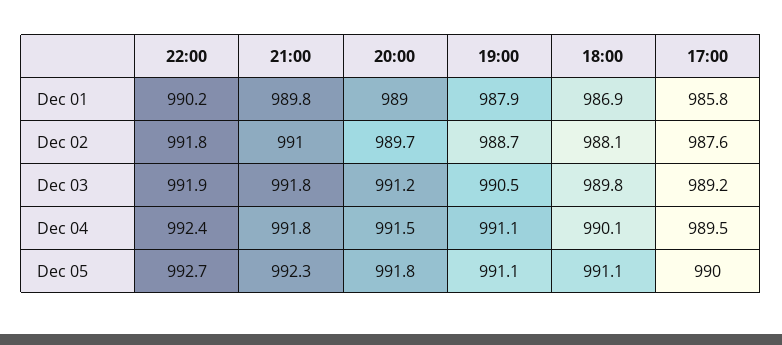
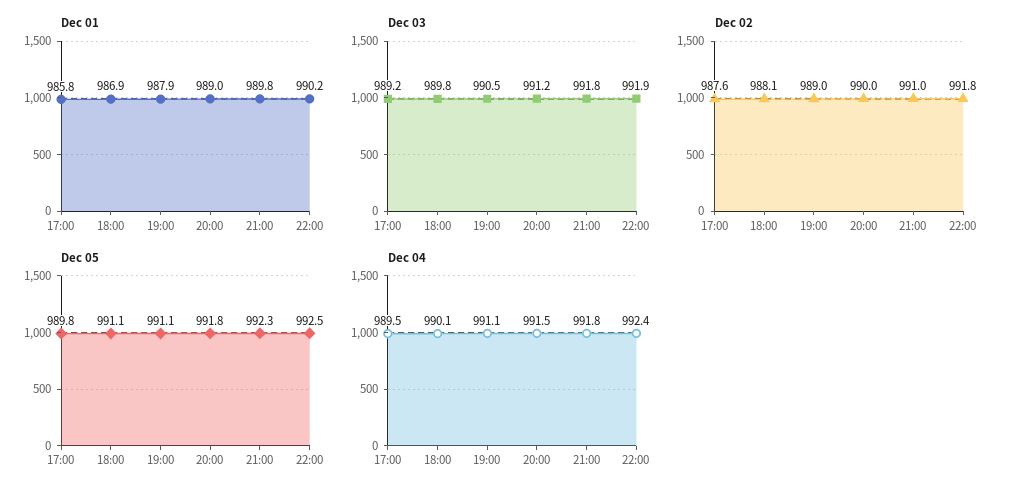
Dec 02, 20:00: 989.7 -> 990
Dec 02, 19:00: 988.7 -> 989
Dec 05, 22:00: 992.7 -> 992.5
Dec 05, 17:00: 990 -> 989.8

